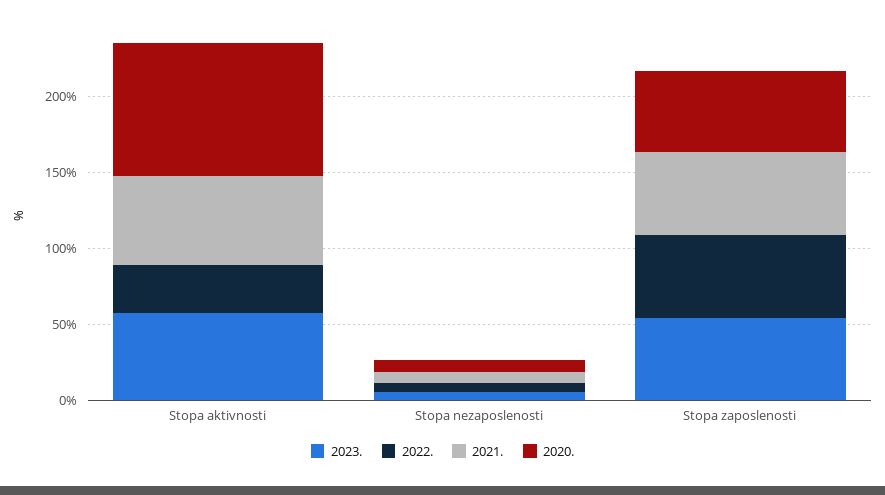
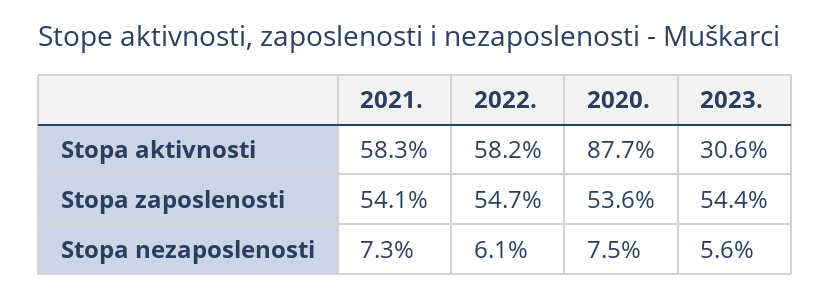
2023., Stopa aktivnosti: 60 -> 30.6
2022., Stopa aktivnosti: 30 -> 58.2

